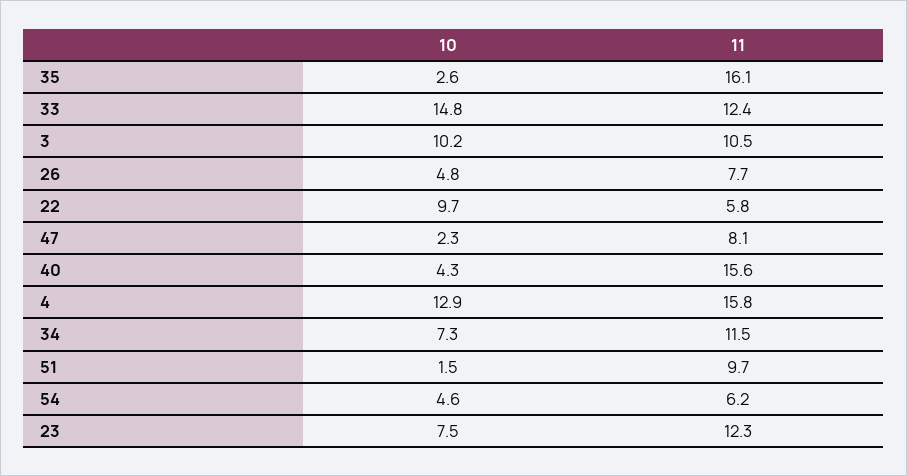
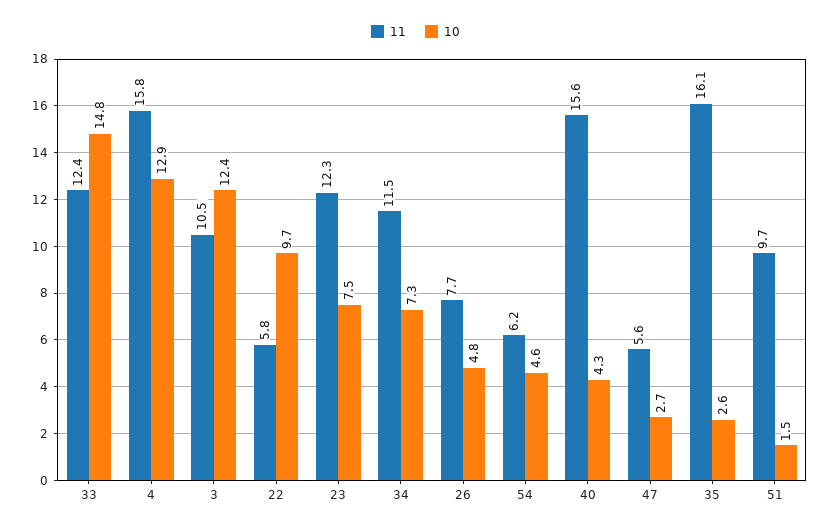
10, 3: 10.2 -> 12.4
10, 47: 2.3 -> 2.7
11, 47: 8.1 -> 5.6

